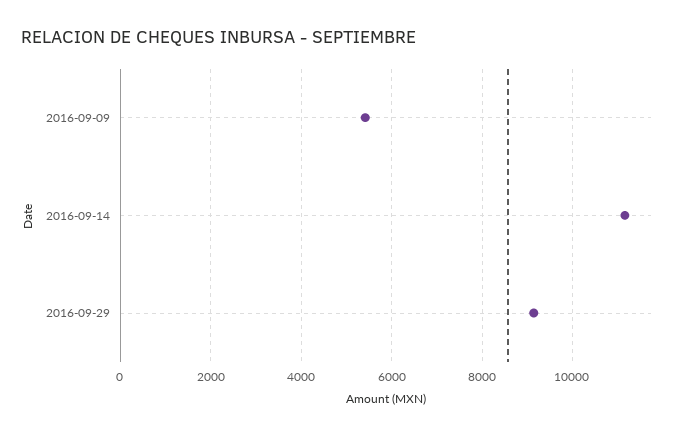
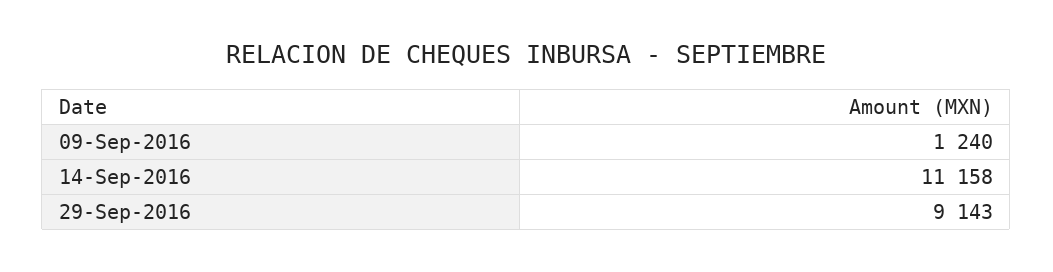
2016-09-09: 5400 -> 1240

